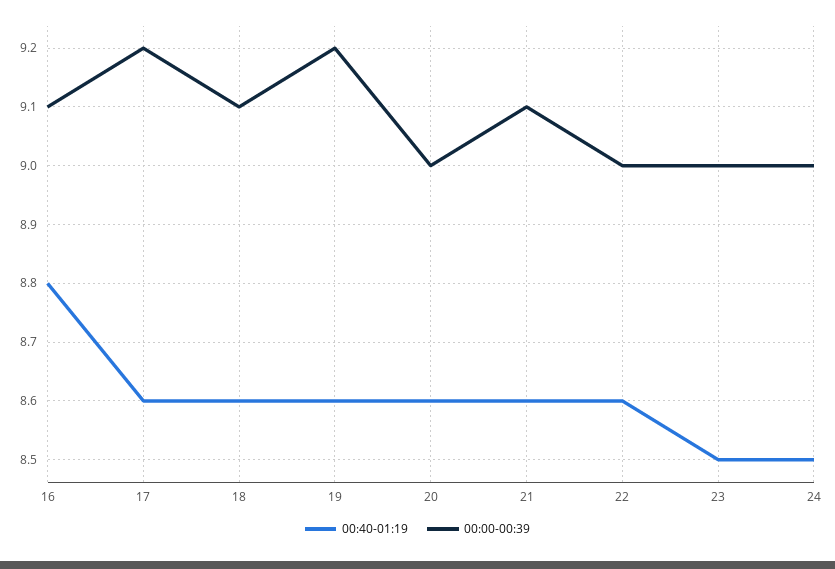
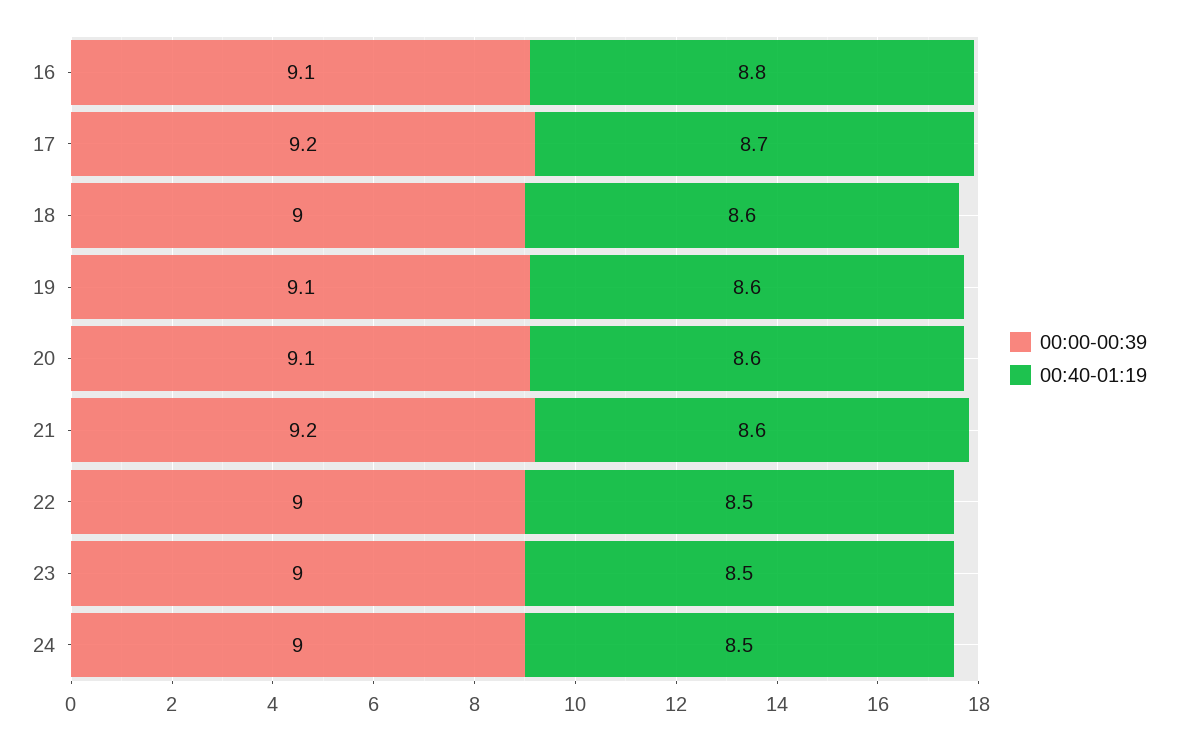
00:40-01:19, 17: 8.6 -> 8.7
00:00-00:39, 18: 9.1 -> 9
00:00-00:39, 19: 9.2 -> 9.1
00:00-00:39, 20: 9 -> 9.1
00:00-00:39, 21: 9.1 -> 9.2
00:40-01:19, 22: 8.6 -> 8.5

